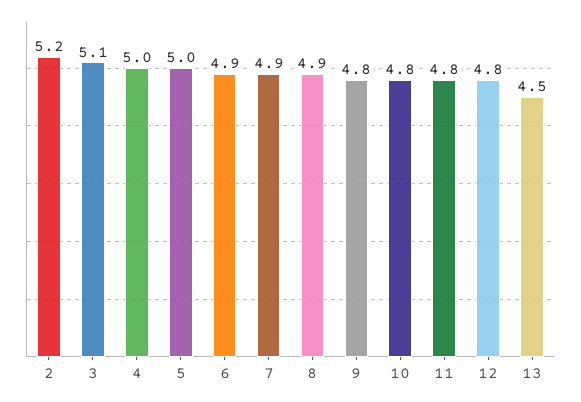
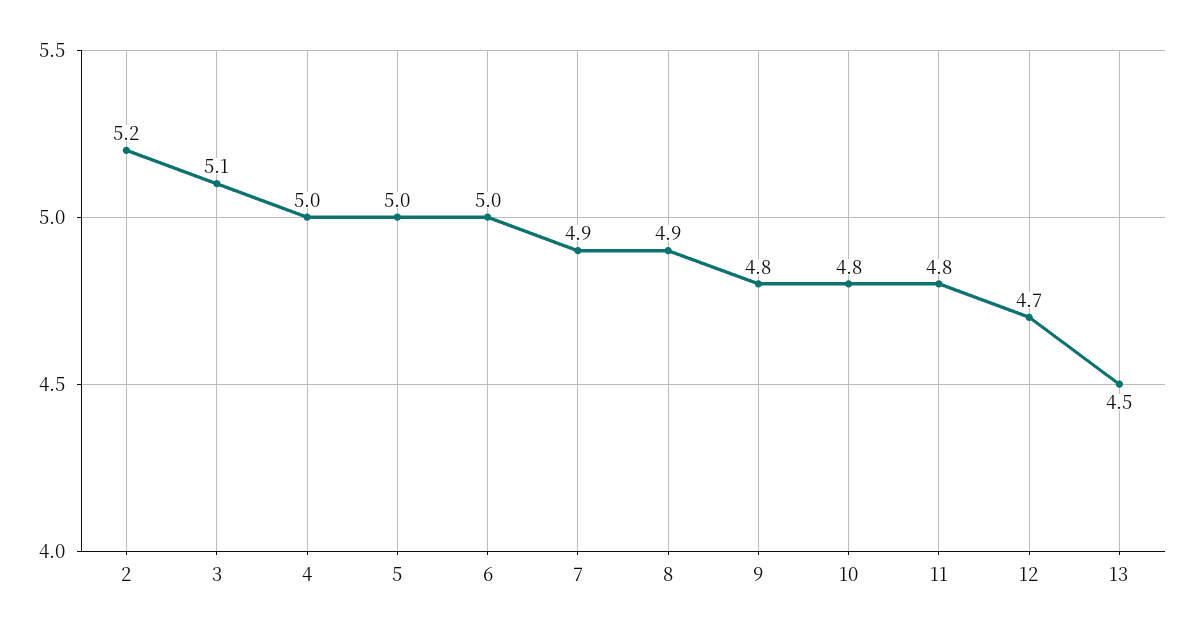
6: 4.9 -> 5
12: 4.8 -> 4.7

